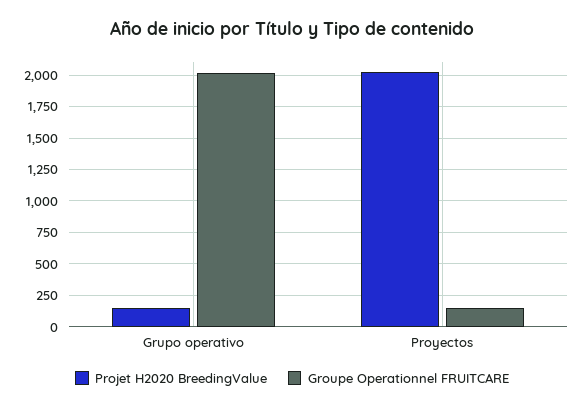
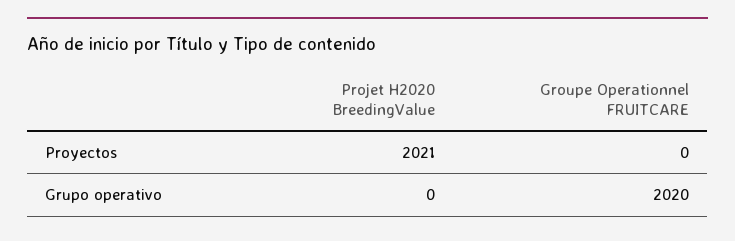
Projet H2020 BreedingValue, Grupo operativo: 150 -> 0
Groupe Operationnel FRUITCARE, Proyectos: 150 -> 0

